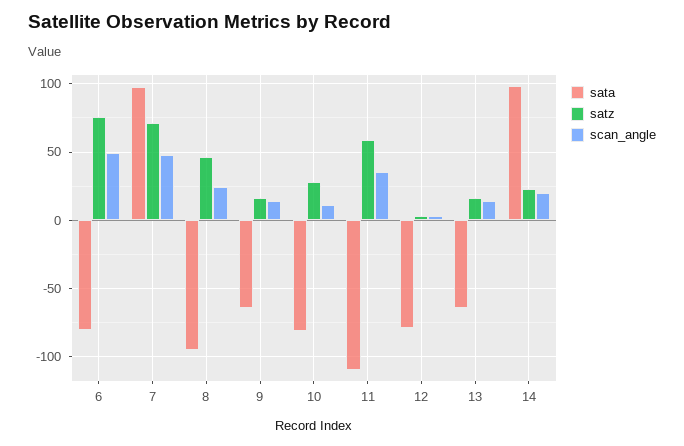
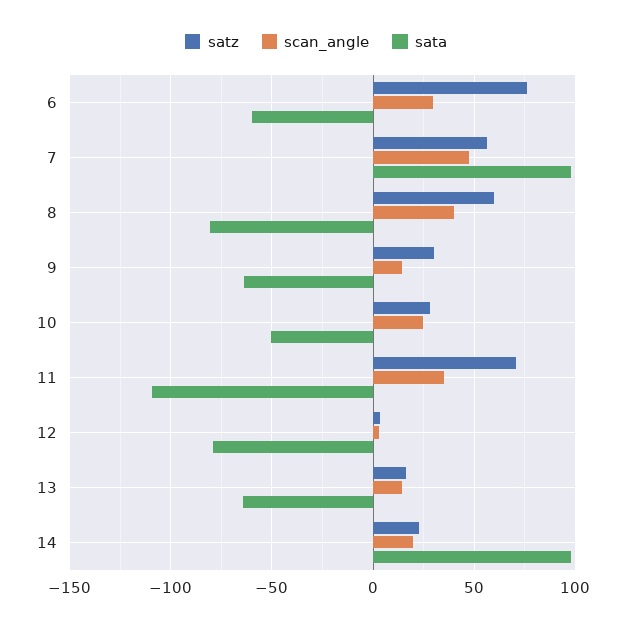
sata, 6: -80 -> -60
scan_angle, 6: 50 -> 30
satz, 7: 70 -> 55
sata, 8: -95 -> -80
satz, 8: 45 -> 60
scan_angle, 8: 25 -> 40
satz, 9: 15 -> 30
sata, 10: -80 -> -50
scan_angle, 10: 10 -> 25
satz, 11: 60 -> 70

